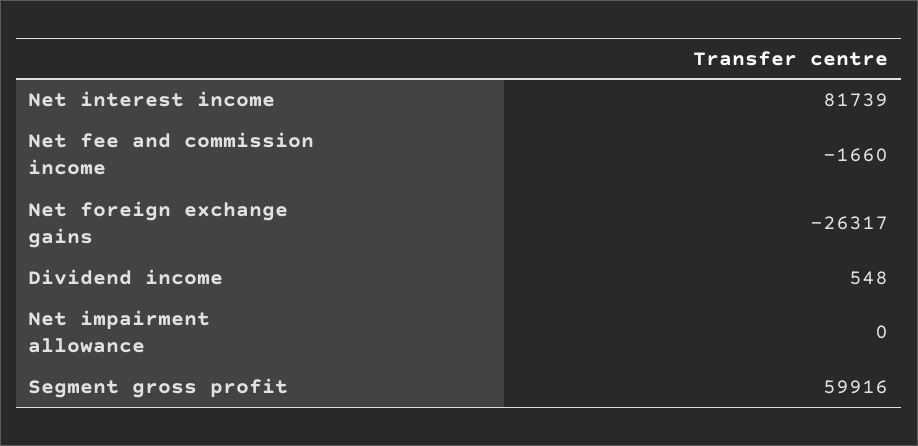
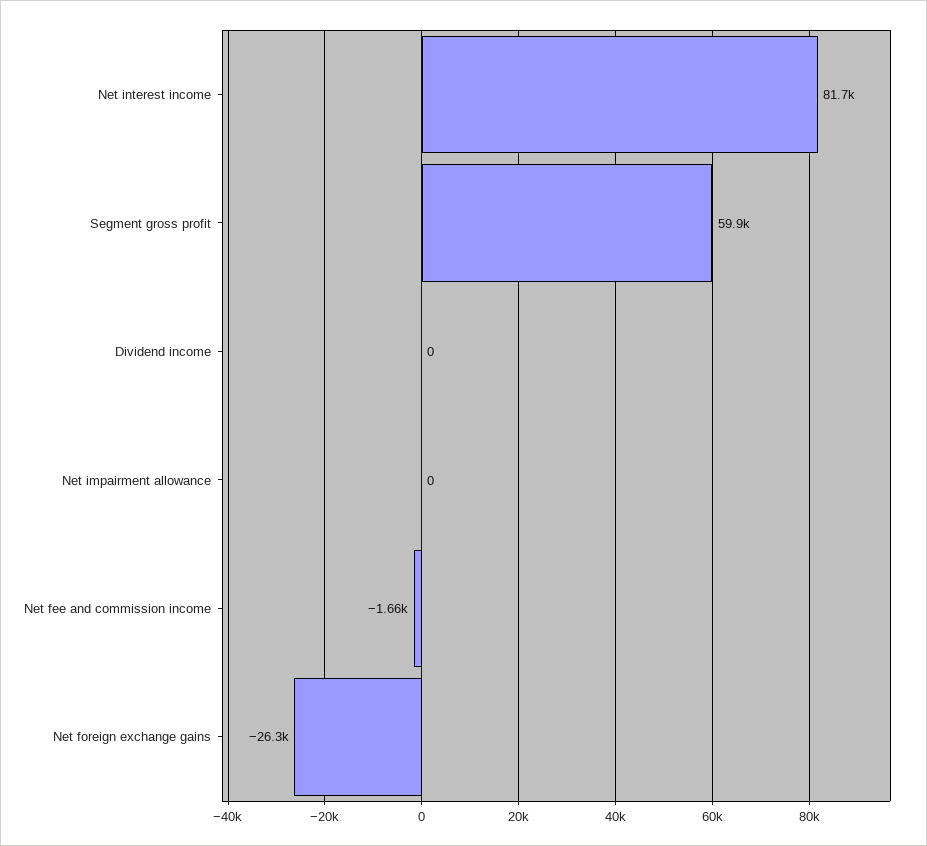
Dividend income: 548 -> 0

